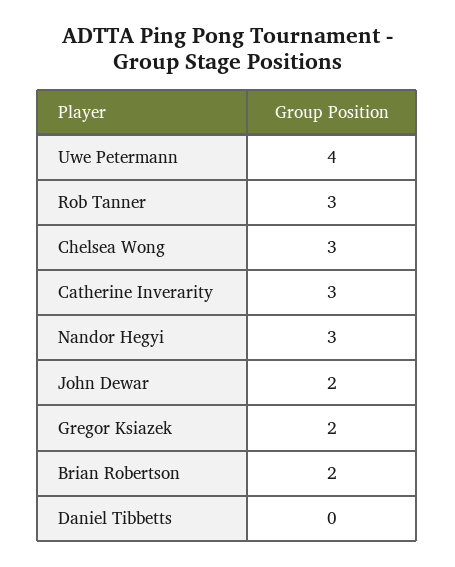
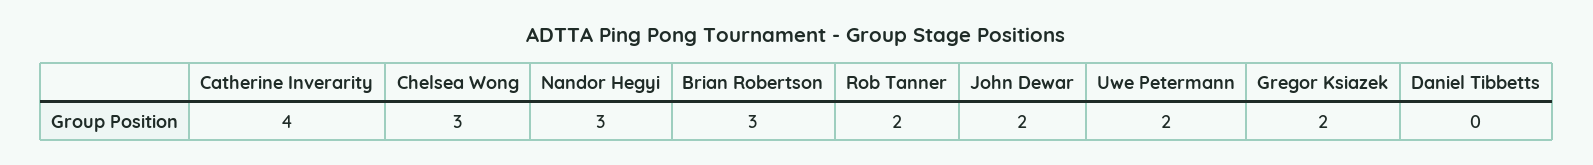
Uwe Petermann: 4 -> 2
Rob Tanner: 3 -> 2
Catherine Inverarity: 3 -> 4
Brian Robertson: 2 -> 3

